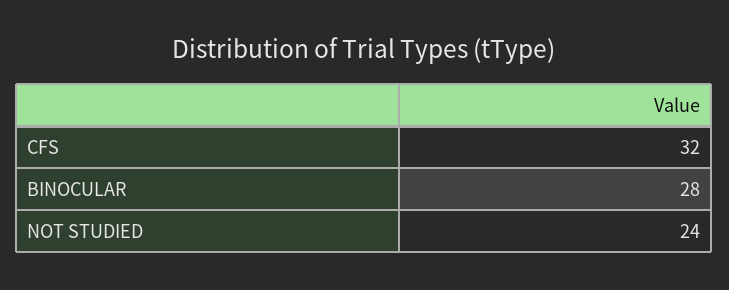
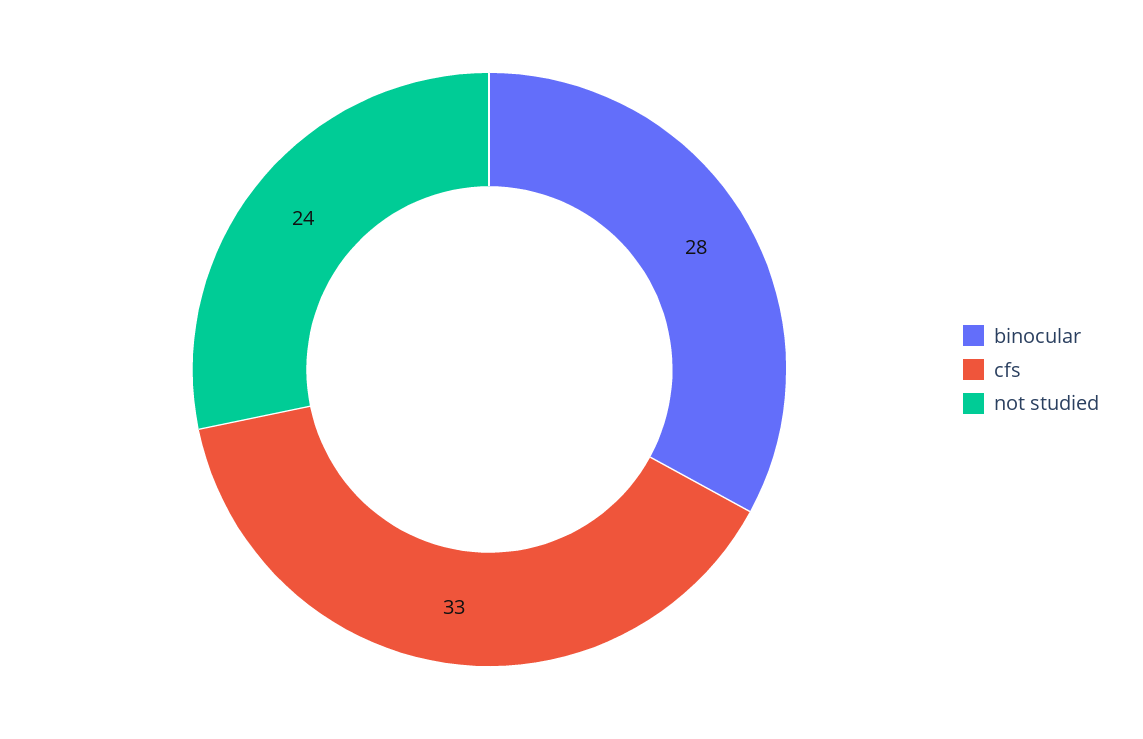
CFS: 32 -> 33

